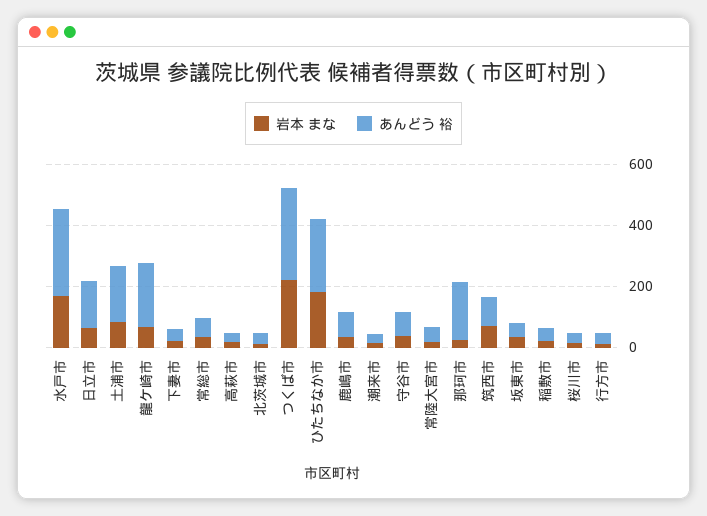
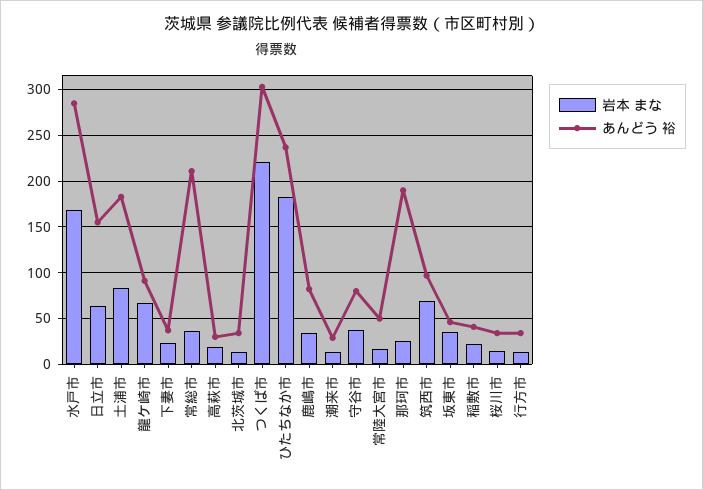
あんどう 裕, 龍ケ崎市: 200 -> 90
あんどう 裕, 常総市: 50 -> 210

